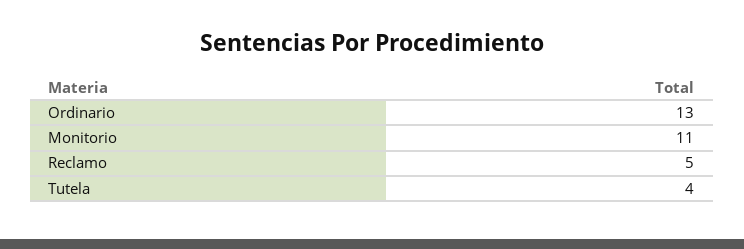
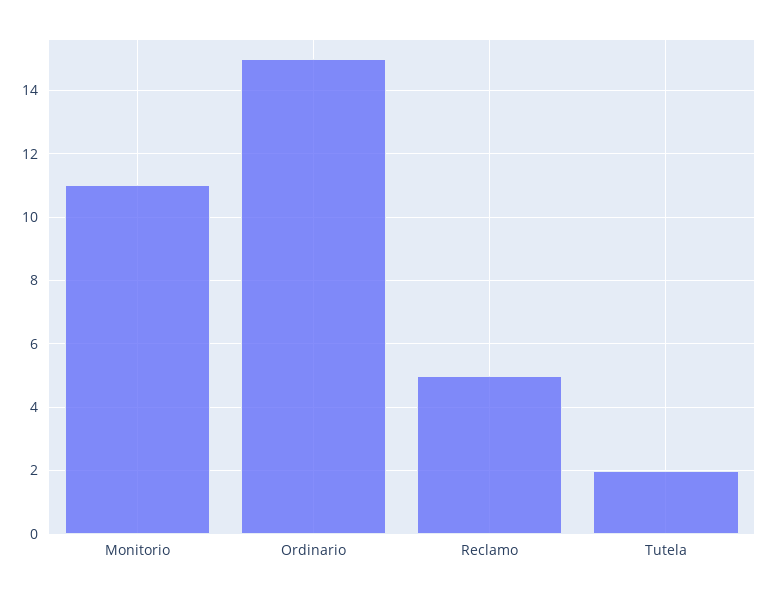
Ordinario: 13 -> 15
Tutela: 4 -> 2

